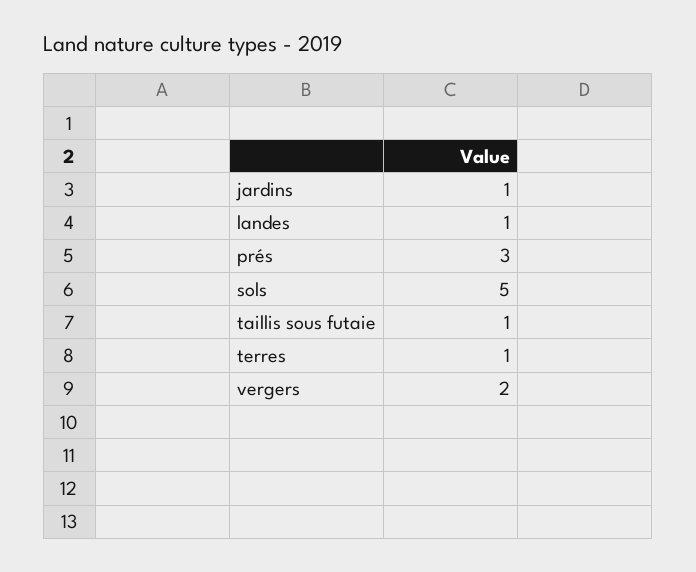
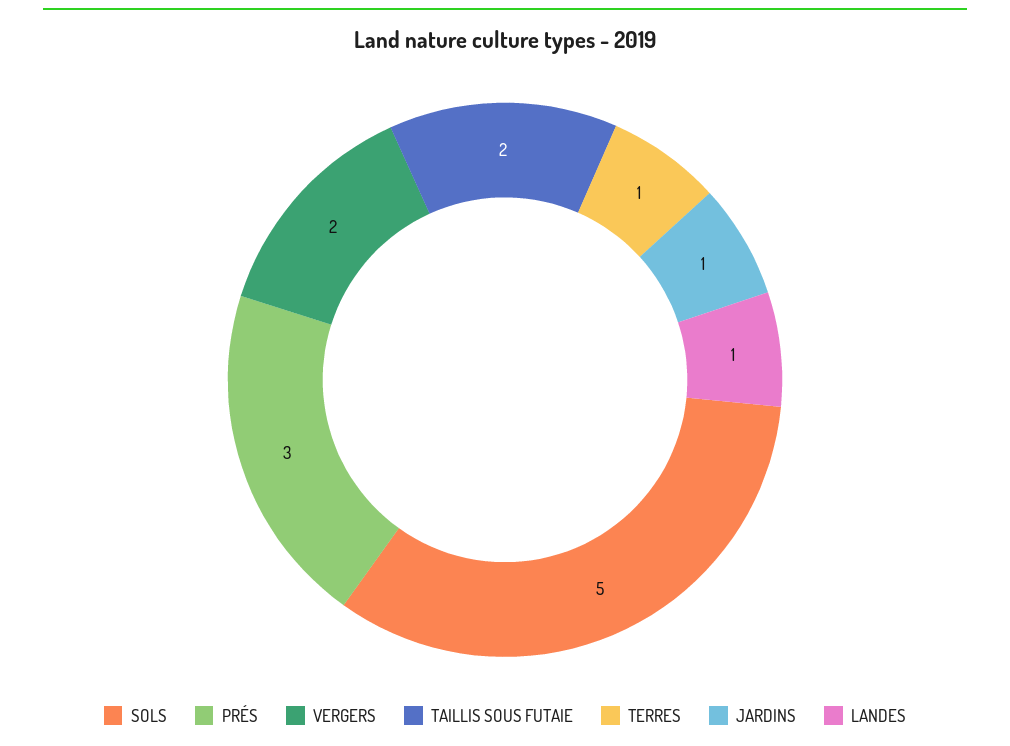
taillis sous futaie: 1 -> 2

